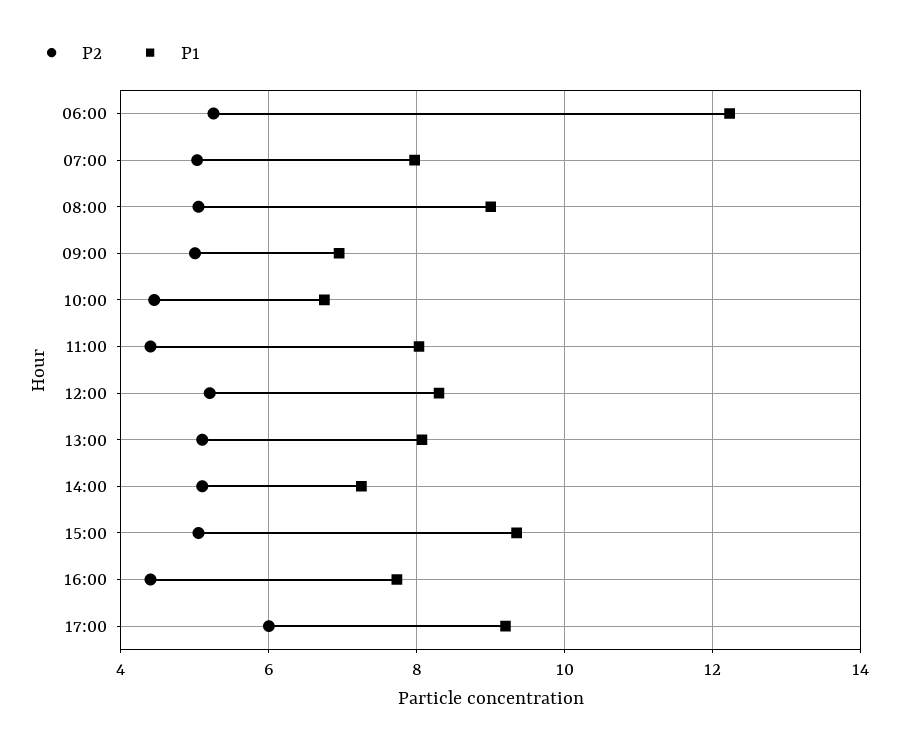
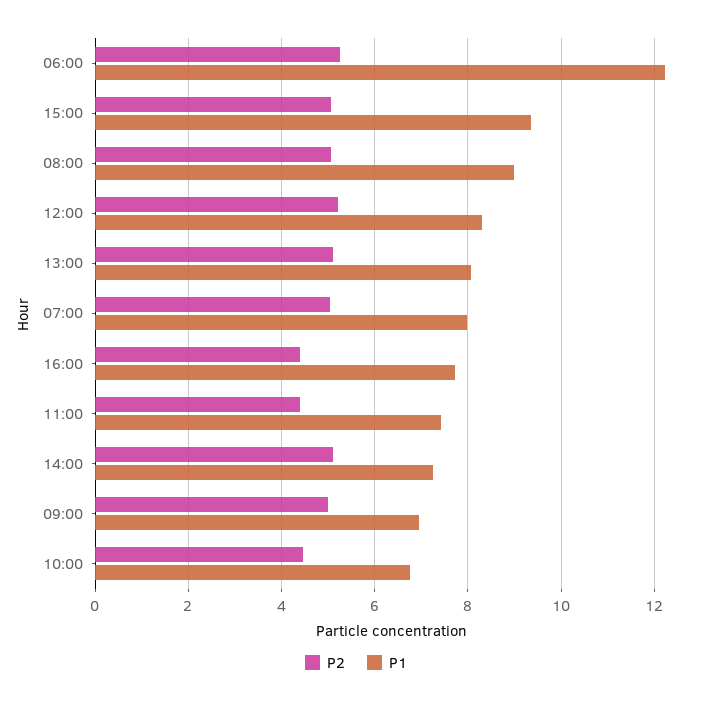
P1, 11:00: 8 -> 7.4
P2, 17:00: 6 -> none
P1, 17:00: 9.2 -> none

